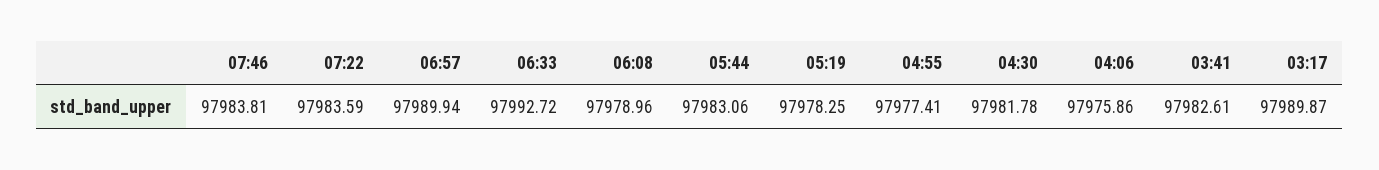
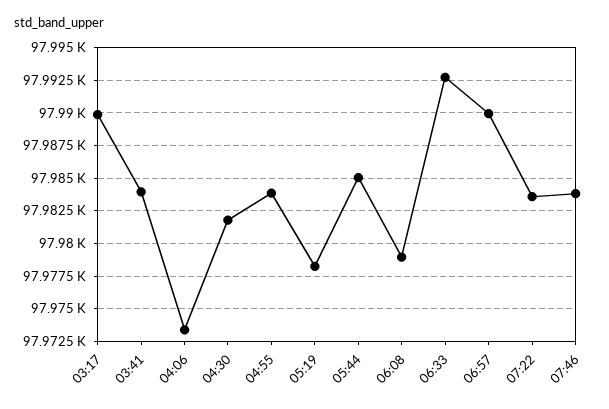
05:44: 97983.06 -> 97985
04:55: 97977.41 -> 97984
04:06: 97975.86 -> 97973.5
03:41: 97982.61 -> 97984

